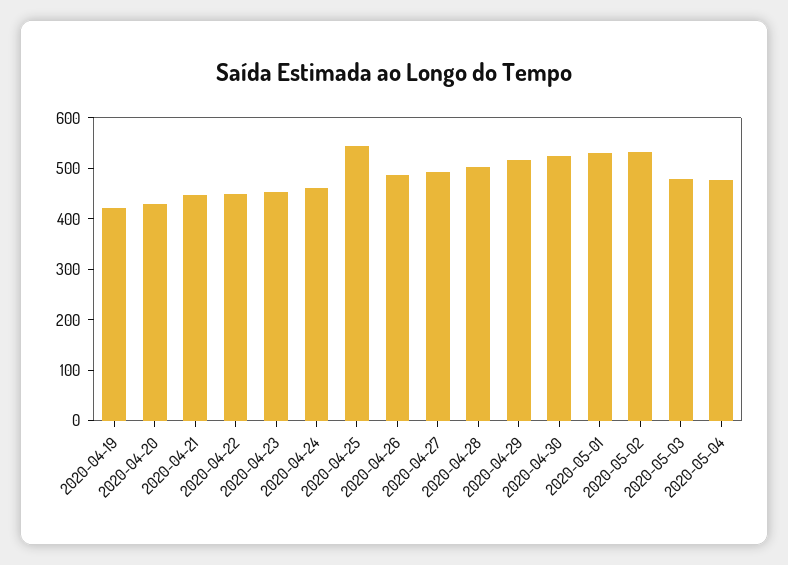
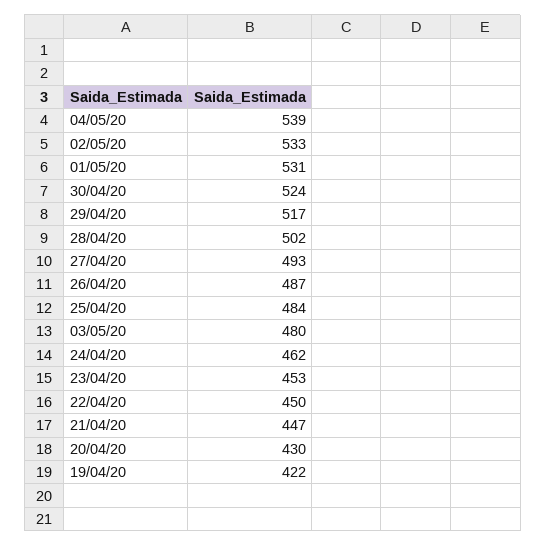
2020-04-25: 540 -> 484
2020-05-04: 480 -> 539

